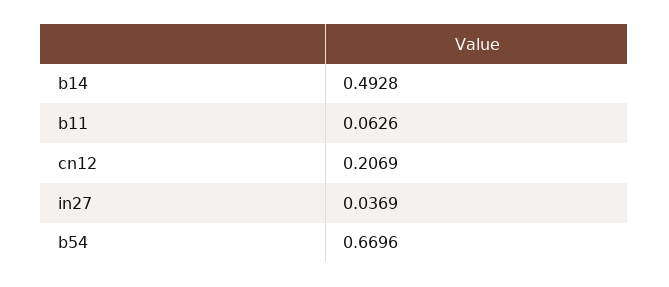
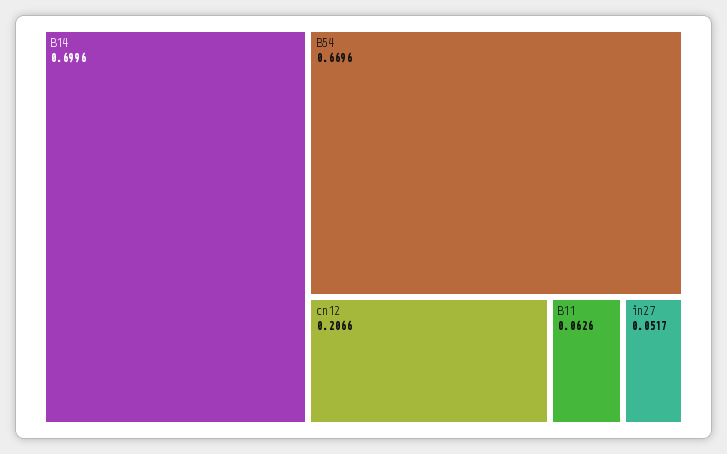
b14: 0.4928 -> 0.6996
cn12: 0.2069 -> 0.2066
in27: 0.0369 -> 0.0517

